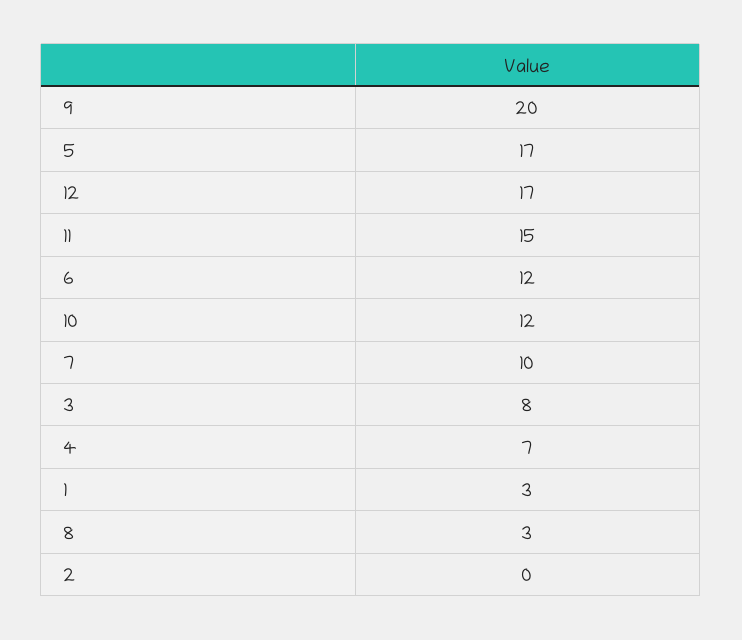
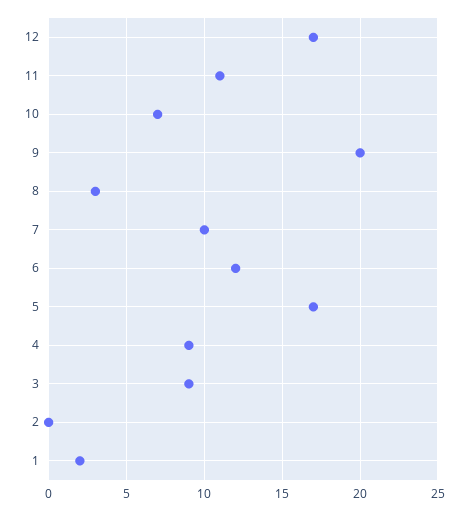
11: 15 -> 11
10: 12 -> 7
3: 8 -> 9
4: 7 -> 9
1: 3 -> 2

